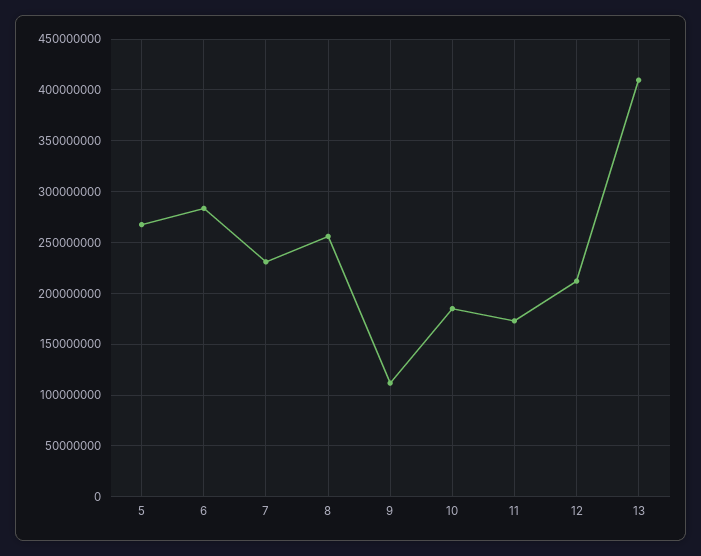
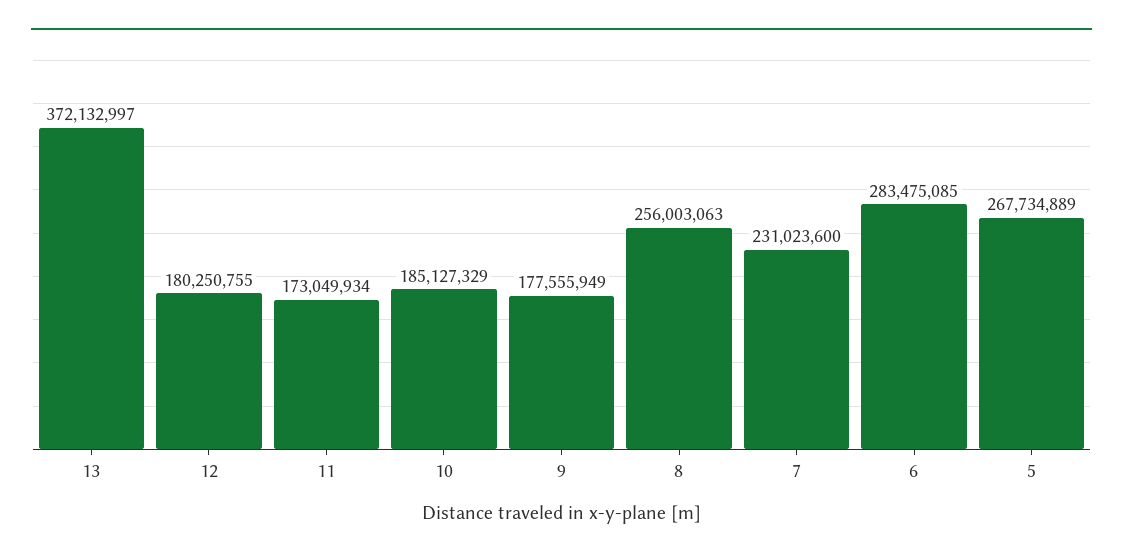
9: 110000000 -> 177555949
12: 210000000 -> 180250755
13: 410000000 -> 372132997

